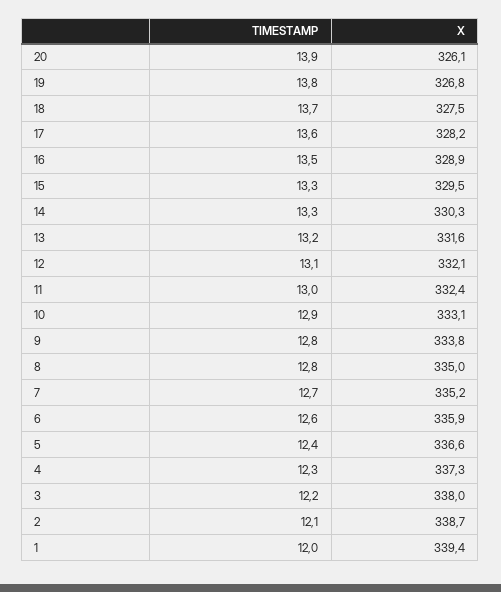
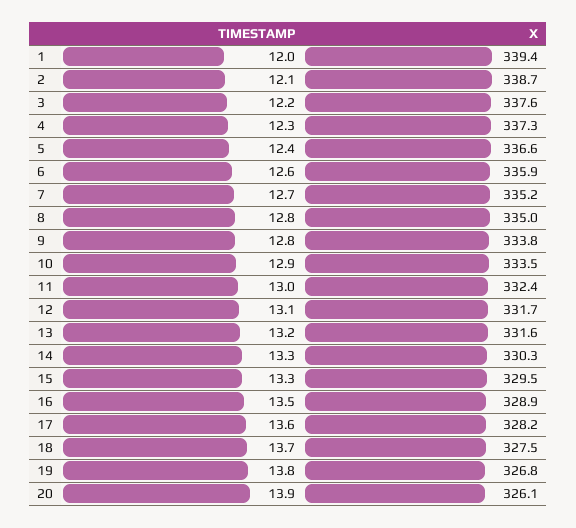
X, 12: 332.1 -> 331.7
X, 10: 333.1 -> 333.5
X, 3: 338 -> 337.6

